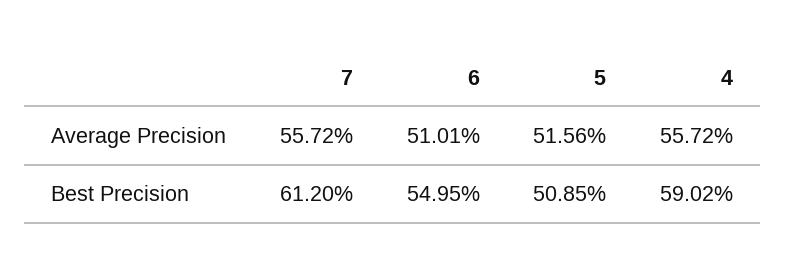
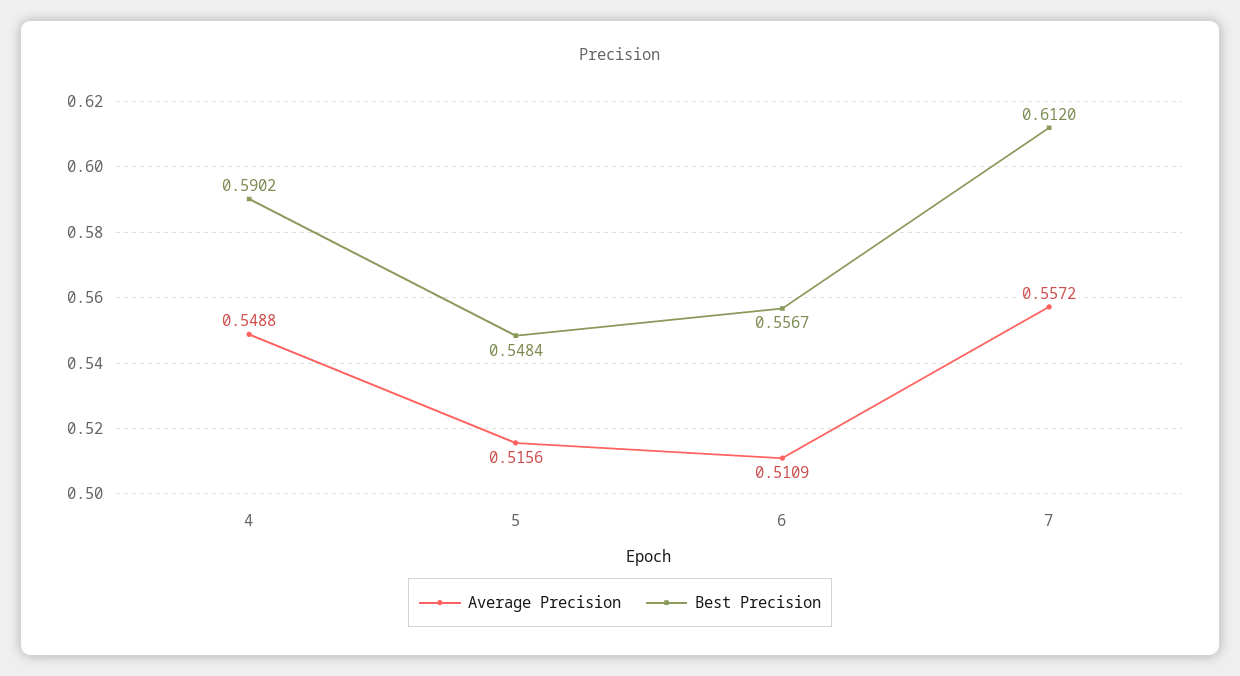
Average Precision, 6: 0.5101 -> 0.5109
Average Precision, 4: 0.5572 -> 0.5488
Best Precision, 6: 0.5495 -> 0.5567
Best Precision, 5: 0.5085 -> 0.5484

